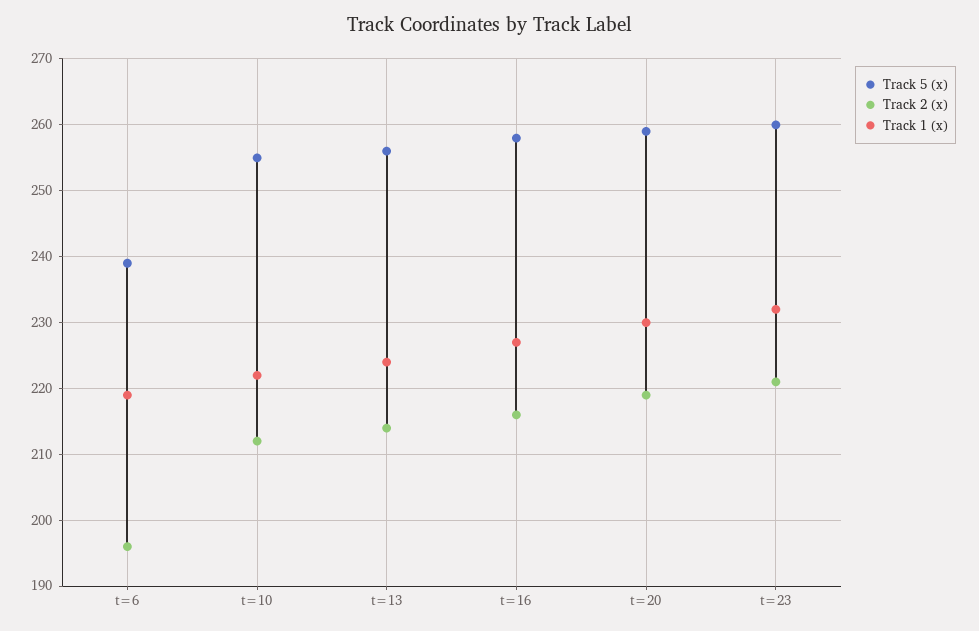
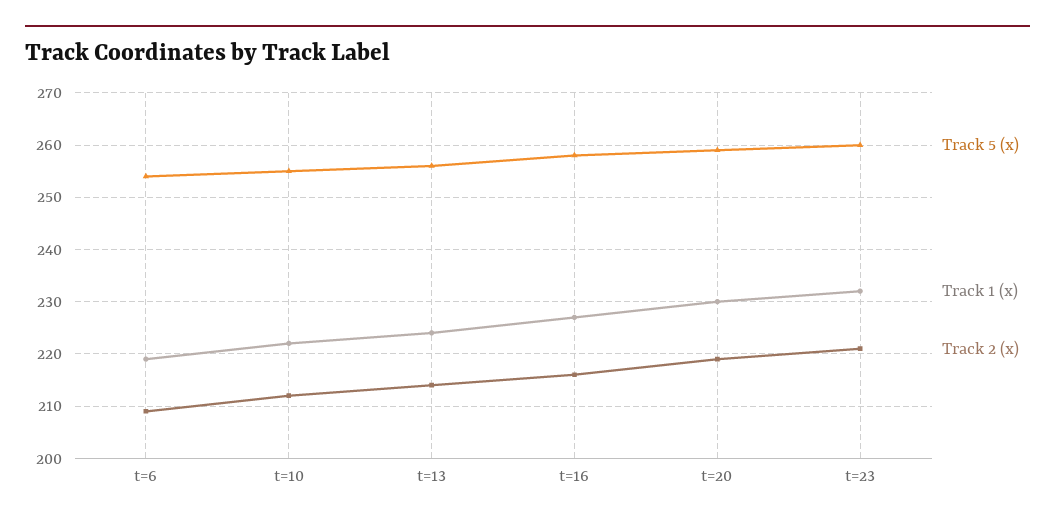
Track 5 (x), t=6: 239 -> 255
Track 2 (x), t=6: 196 -> 210

